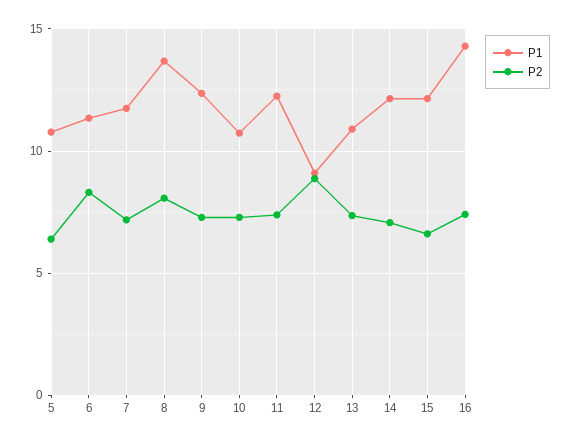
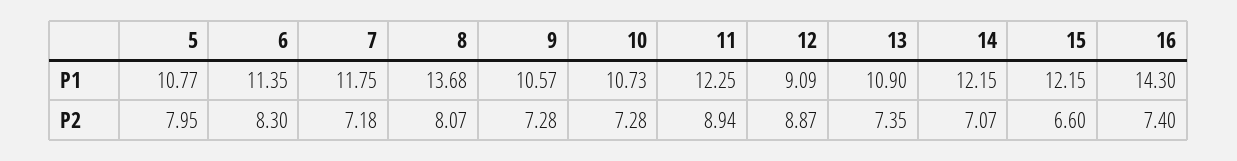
P2, 5: 6.5 -> 7.95
P1, 9: 12.5 -> 10.57
P2, 11: 7.5 -> 8.94

